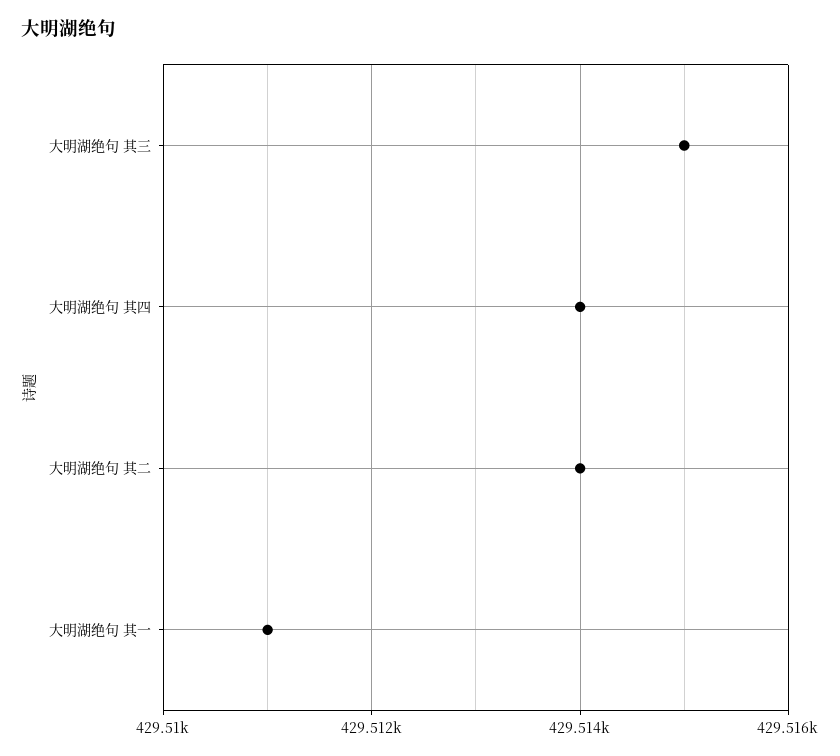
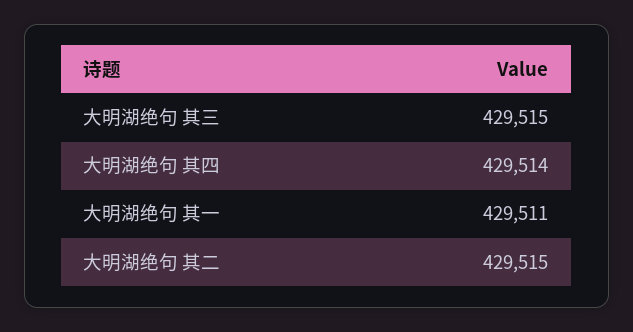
大明湖绝句 其二: 429514 -> 429515

